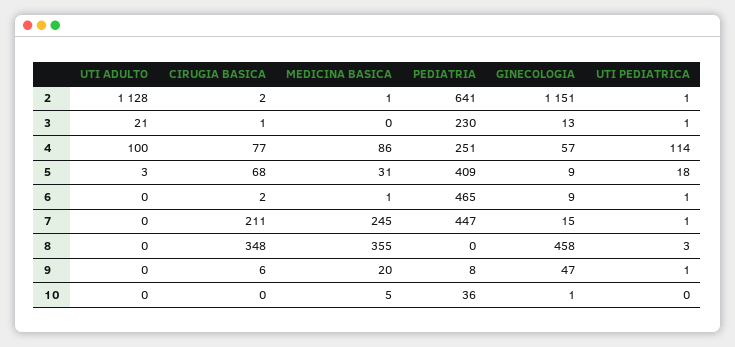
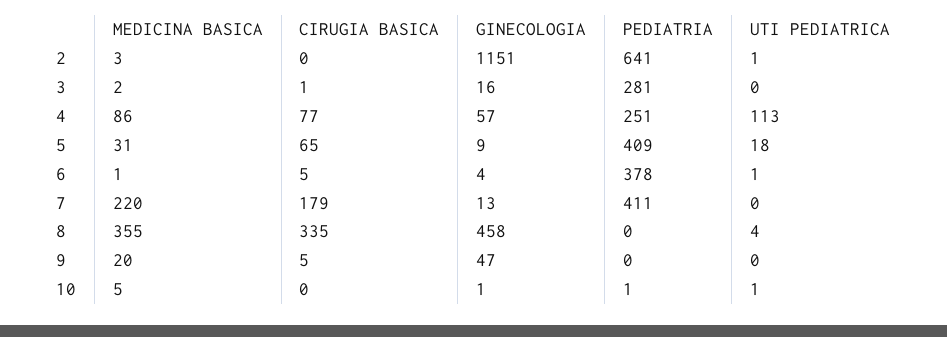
UTI ADULTO, 2: 1128 -> none
CIRUGIA BASICA, 2: 2 -> 0
MEDICINA BASICA, 2: 1 -> 3
UTI ADULTO, 3: 21 -> none
MEDICINA BASICA, 3: 0 -> 2
PEDIATRIA, 3: 230 -> 281
GINECOLOGIA, 3: 13 -> 16
UTI PEDIATRICA, 3: 1 -> 0
UTI ADULTO, 4: 100 -> none
UTI PEDIATRICA, 4: 114 -> 113
UTI ADULTO, 5: 3 -> none
CIRUGIA BASICA, 5: 68 -> 65
UTI ADULTO, 6: 0 -> none
CIRUGIA BASICA, 6: 2 -> 5
PEDIATRIA, 6: 465 -> 378
GINECOLOGIA, 6: 9 -> 4
UTI ADULTO, 7: 0 -> none
CIRUGIA BASICA, 7: 211 -> 179
MEDICINA BASICA, 7: 245 -> 220
PEDIATRIA, 7: 447 -> 411
GINECOLOGIA, 7: 15 -> 13
UTI PEDIATRICA, 7: 1 -> 0
UTI ADULTO, 8: 0 -> none
CIRUGIA BASICA, 8: 348 -> 335
UTI PEDIATRICA, 8: 3 -> 4
UTI ADULTO, 9: 0 -> none
CIRUGIA BASICA, 9: 6 -> 5
PEDIATRIA, 9: 8 -> 0
UTI PEDIATRICA, 9: 1 -> 0
UTI ADULTO, 10: 0 -> none
PEDIATRIA, 10: 36 -> 1
UTI PEDIATRICA, 10: 0 -> 1

